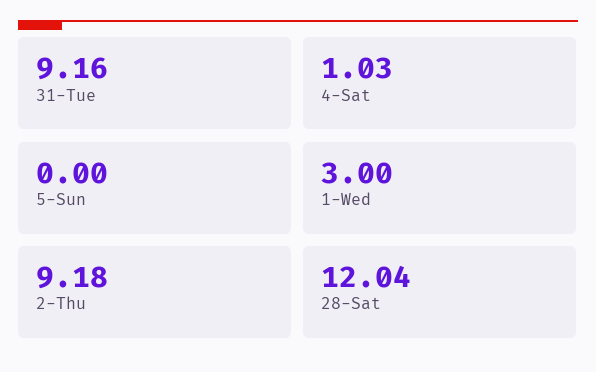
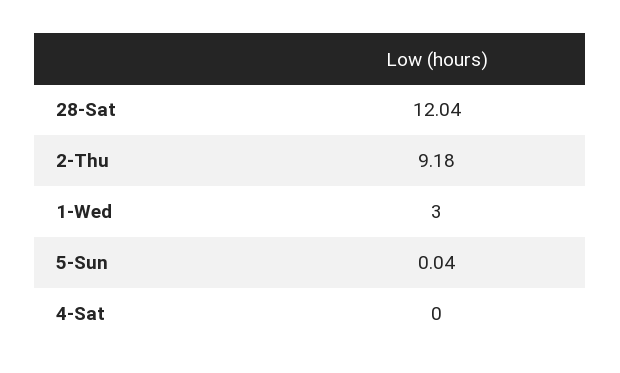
31-Tue: 9.16 -> none
4-Sat: 1.03 -> 0
5-Sun: 0 -> 0.04

